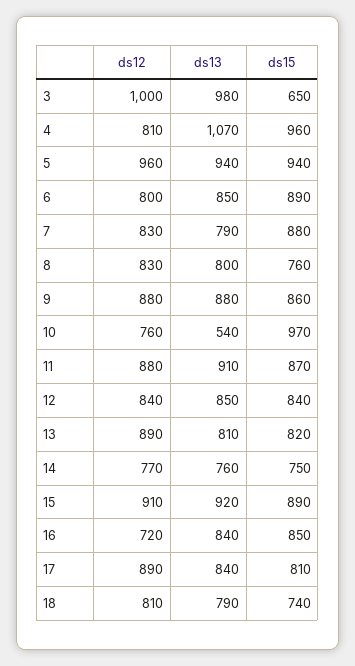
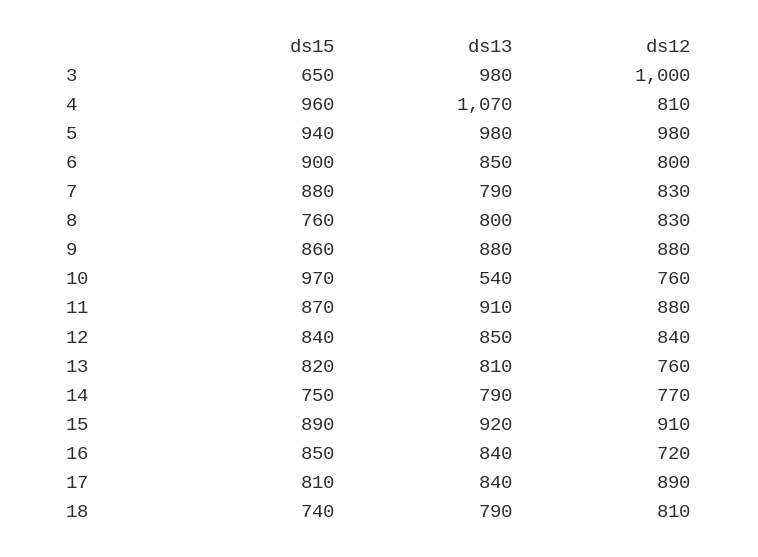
ds12, 5: 960 -> 980
ds13, 5: 940 -> 980
ds15, 6: 890 -> 900
ds12, 13: 890 -> 760
ds13, 14: 760 -> 790

